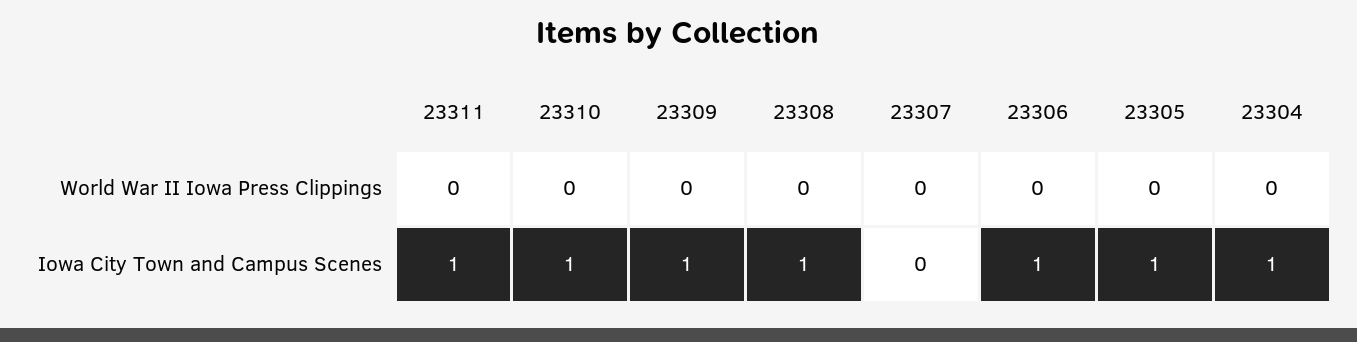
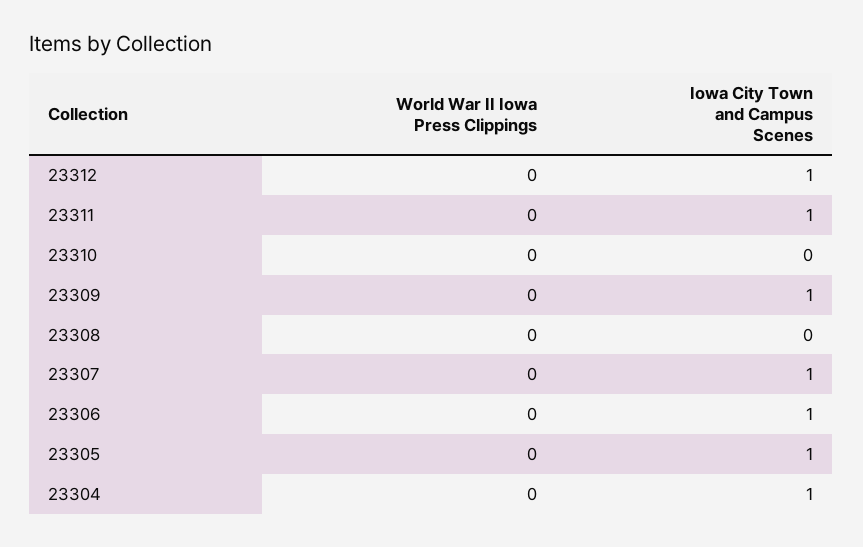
23310, Iowa City Town and Campus Scenes: 1 -> 0
23308, Iowa City Town and Campus Scenes: 1 -> 0
23307, Iowa City Town and Campus Scenes: 0 -> 1
23312, World War II Iowa Press Clippings: none -> 0
23312, Iowa City Town and Campus Scenes: none -> 1

